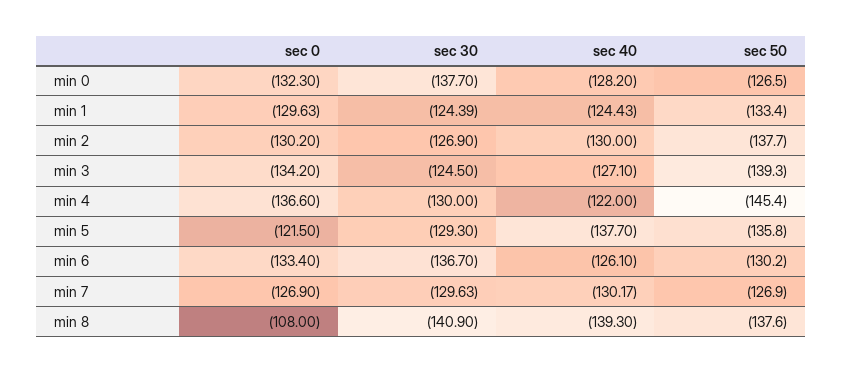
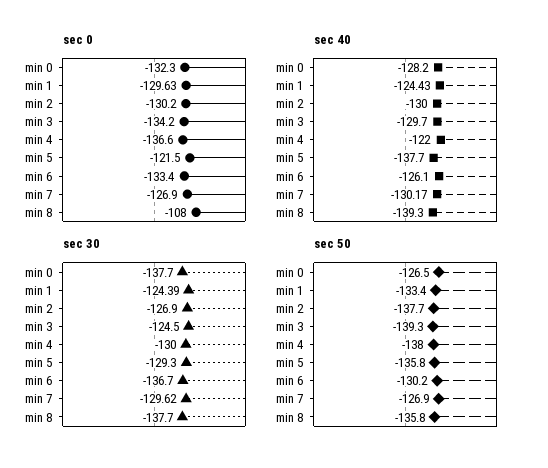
sec 40, min 3: -127.1 -> -129.7
sec 50, min 4: -145.4 -> -138
sec 30, min 7: -129.63 -> -129.62
sec 30, min 8: -140.9 -> -137.7
sec 50, min 8: -137.6 -> -135.8

